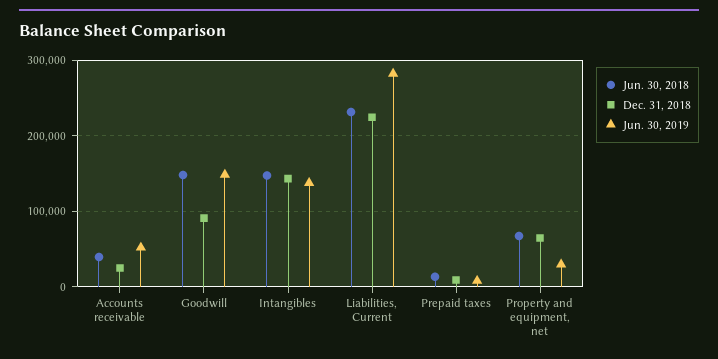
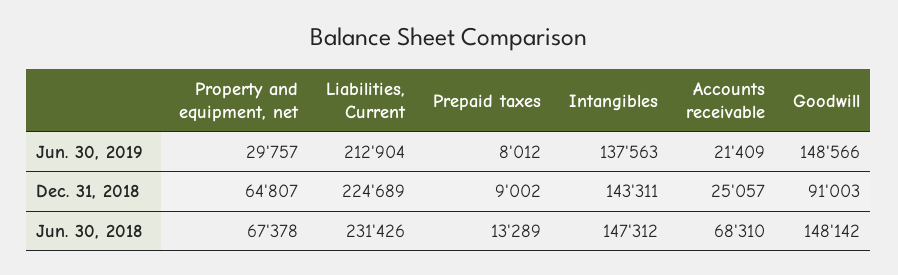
Jun. 30, 2018, Accounts receivable: 40000 -> 68310
Jun. 30, 2019, Accounts receivable: 50000 -> 21409
Jun. 30, 2019, Liabilities, Current: 280000 -> 212904

